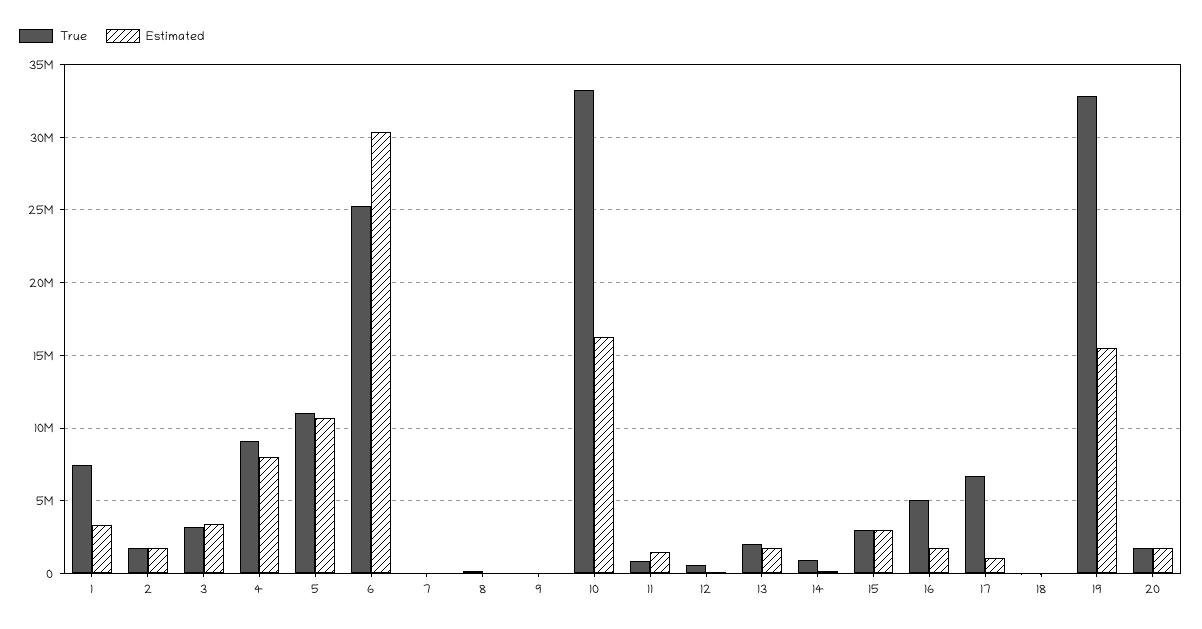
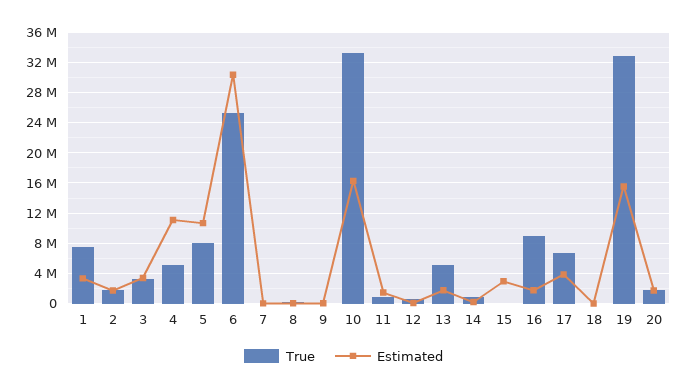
True, 4: 9000000 -> 5000000
Estimated, 4: 8000000 -> 11000000
True, 5: 11000000 -> 8000000
True, 13: 2000000 -> 5000000
True, 15: 3000000 -> 0
True, 16: 5000000 -> 9000000
Estimated, 17: 1000000 -> 4000000

